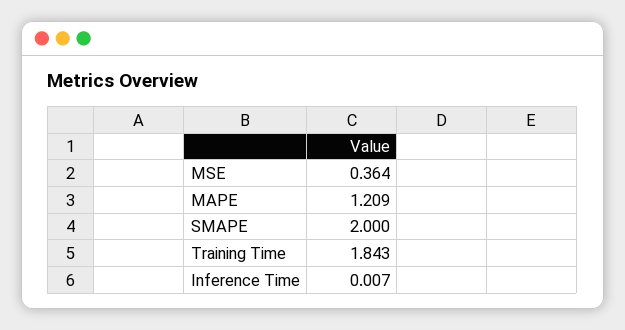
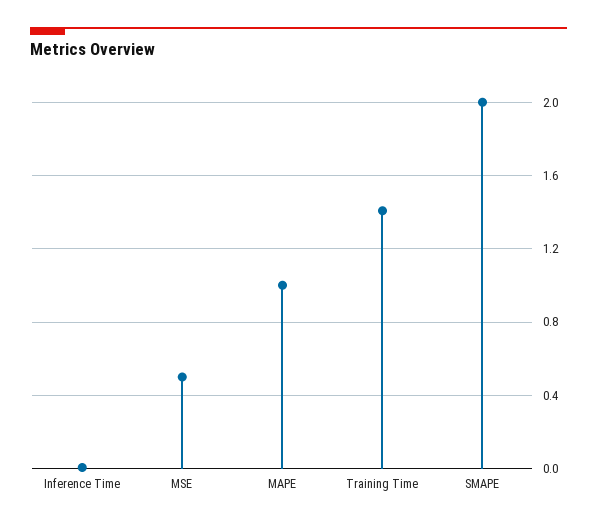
MSE: 0.364 -> 0.5
MAPE: 1.209 -> 1
Training Time: 1.843 -> 1.4

